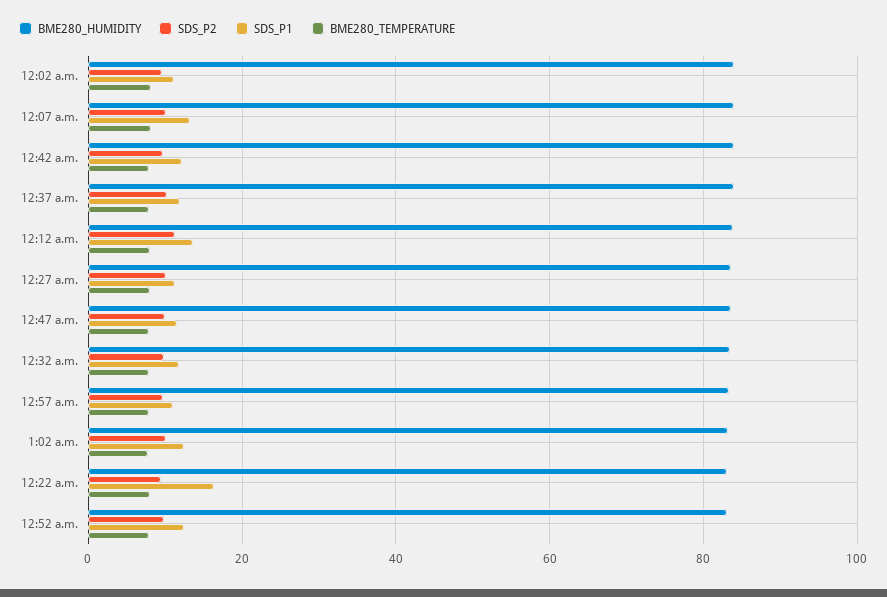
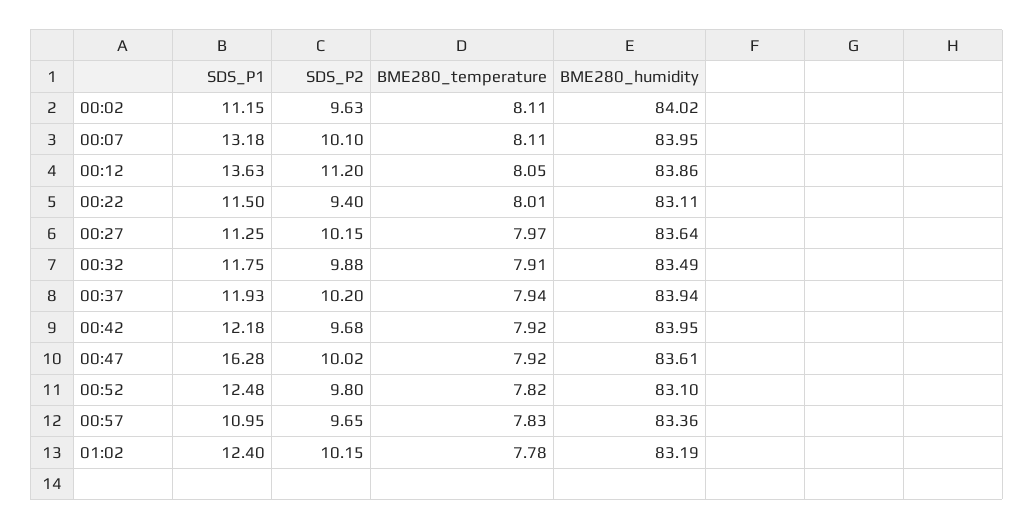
SDS_P1, 12:47 a.m.: 12 -> 16.28
SDS_P1, 12:22 a.m.: 16 -> 11.5

